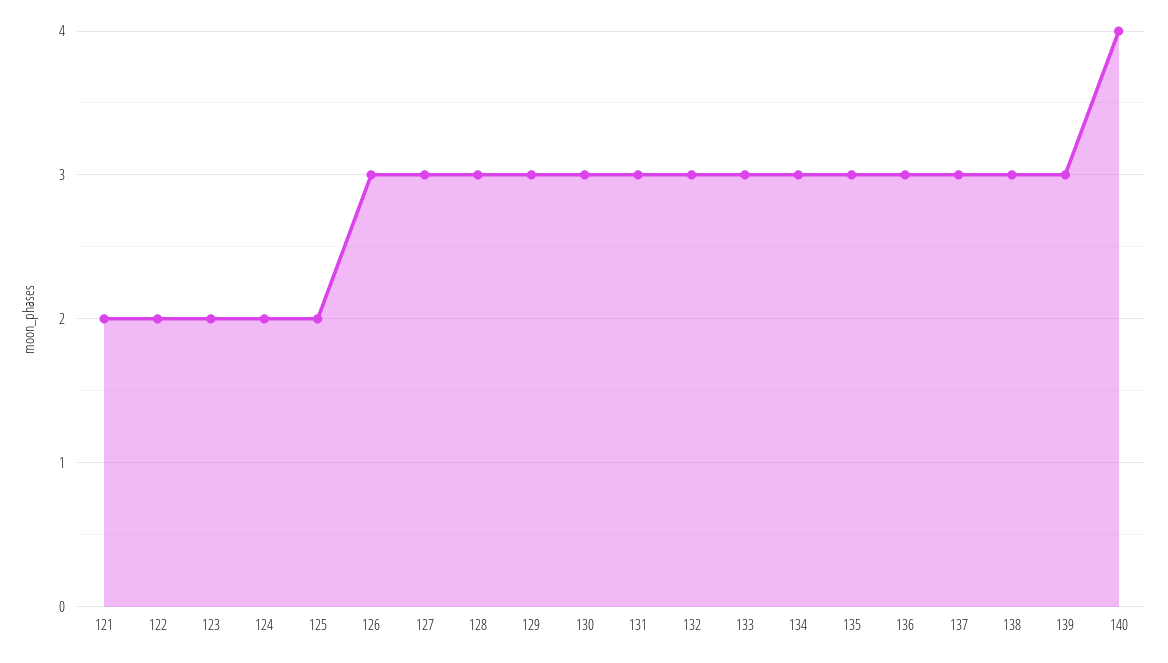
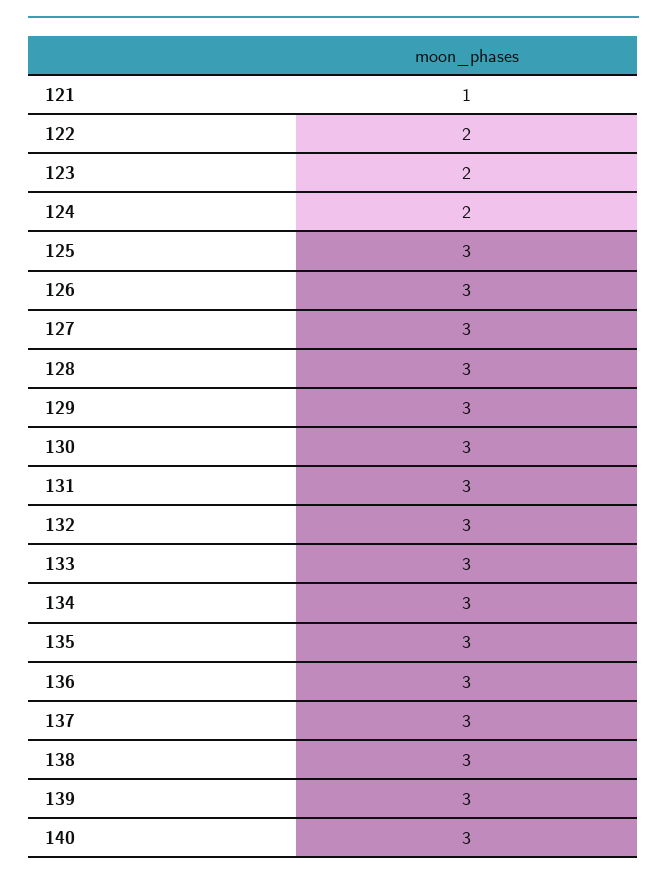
121: 2 -> 1
125: 2 -> 3
140: 4 -> 3

